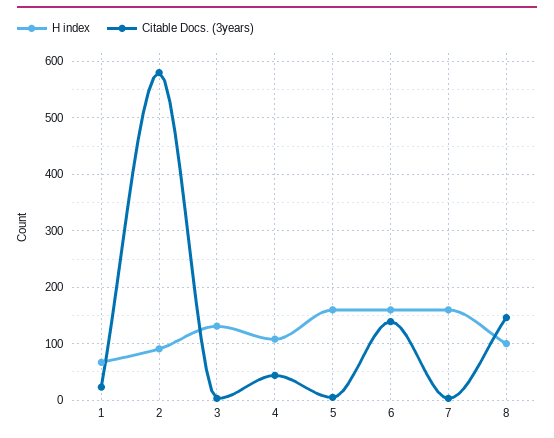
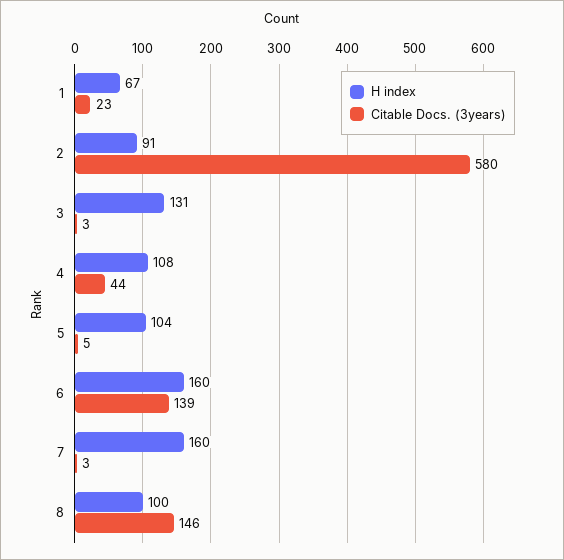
H index, 5: 160 -> 104

